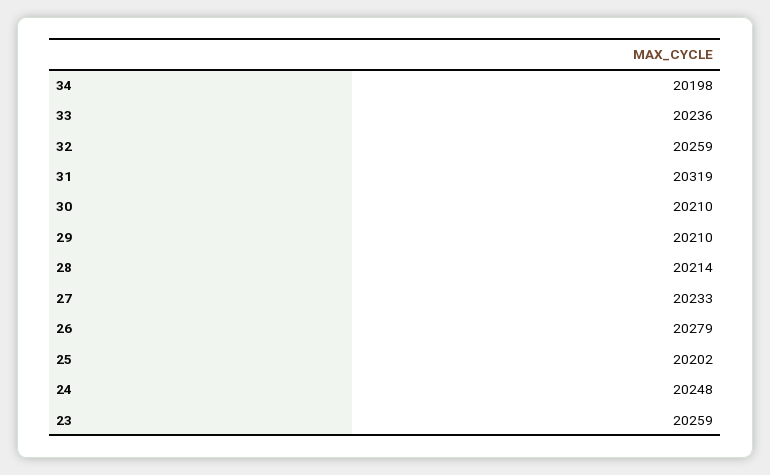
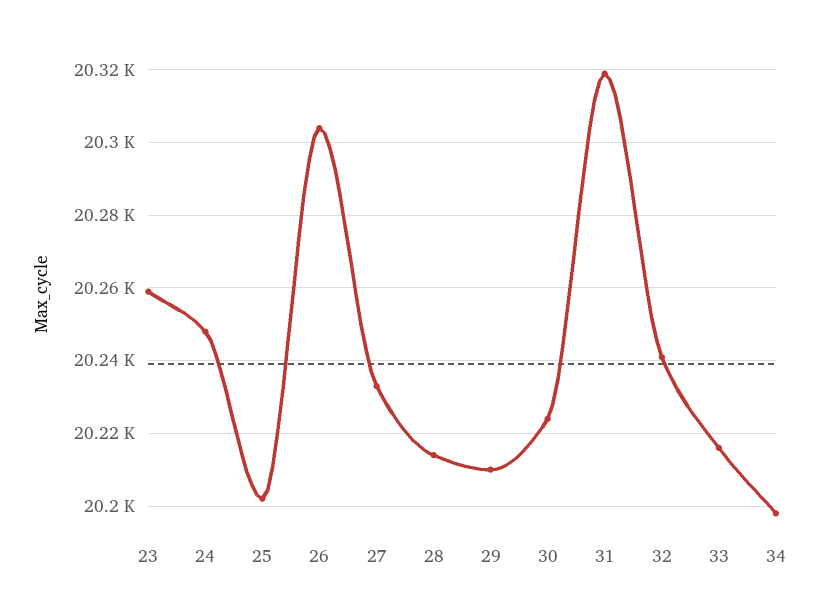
33: 20236 -> 20215
32: 20259 -> 20240
30: 20210 -> 20225
26: 20279 -> 20305

